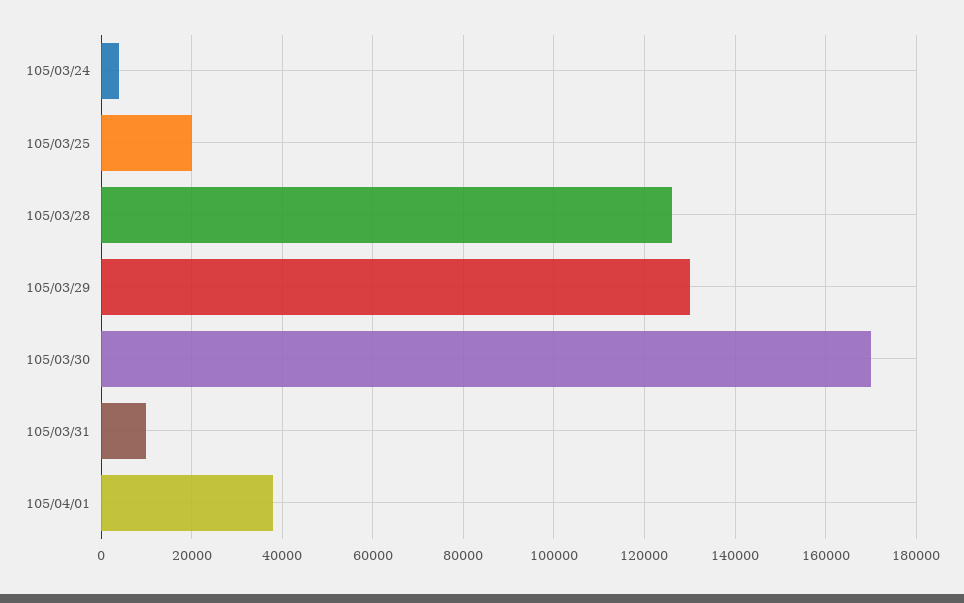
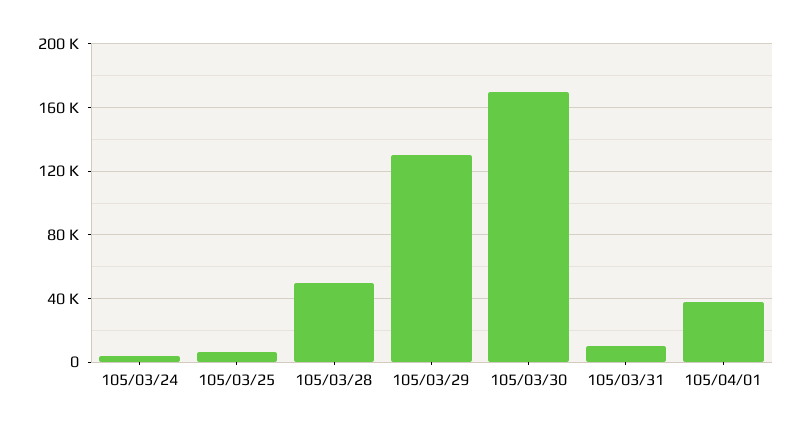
105/03/25: 20000 -> 5000
105/03/28: 126000 -> 50000

